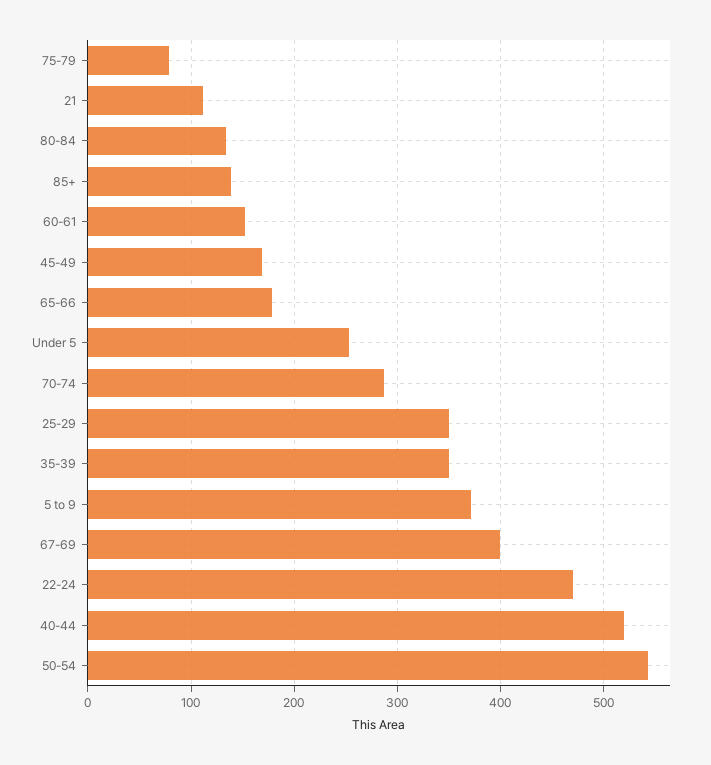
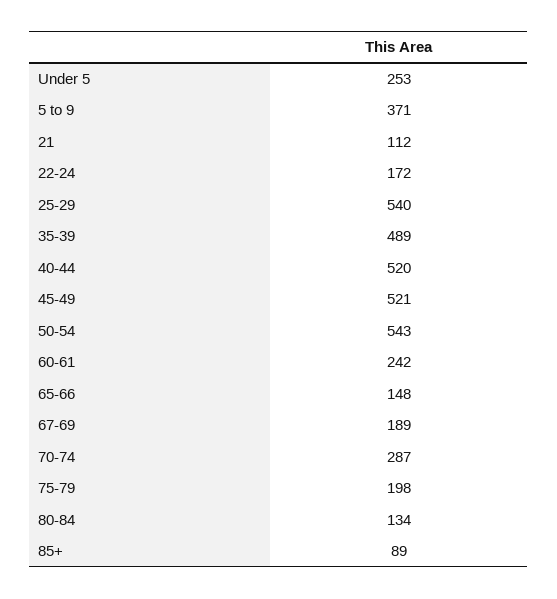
75-79: 80 -> 198
85+: 140 -> 89
60-61: 150 -> 242
45-49: 170 -> 521
65-66: 180 -> 148
25-29: 350 -> 540
35-39: 350 -> 489
67-69: 400 -> 189
22-24: 470 -> 172

